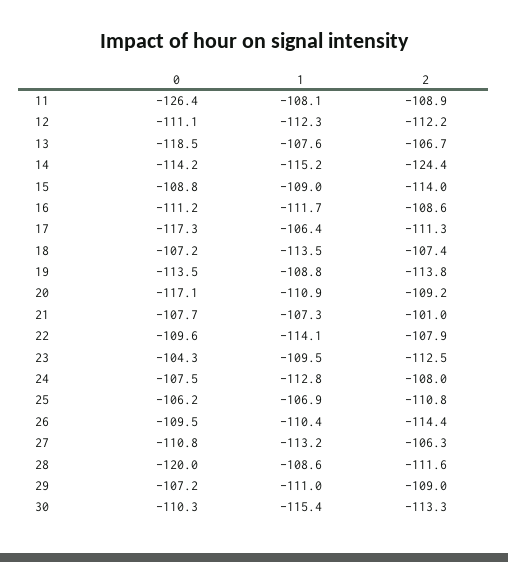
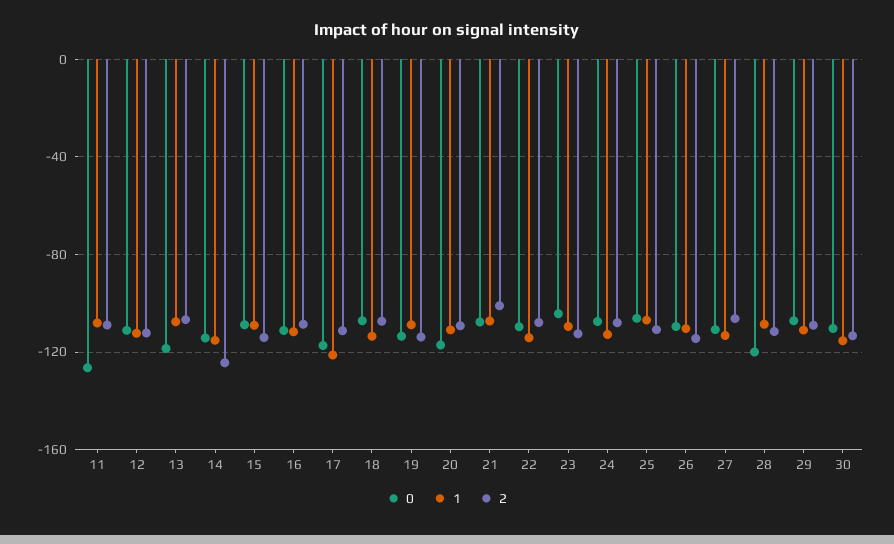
1, 17: -106.4 -> -120

